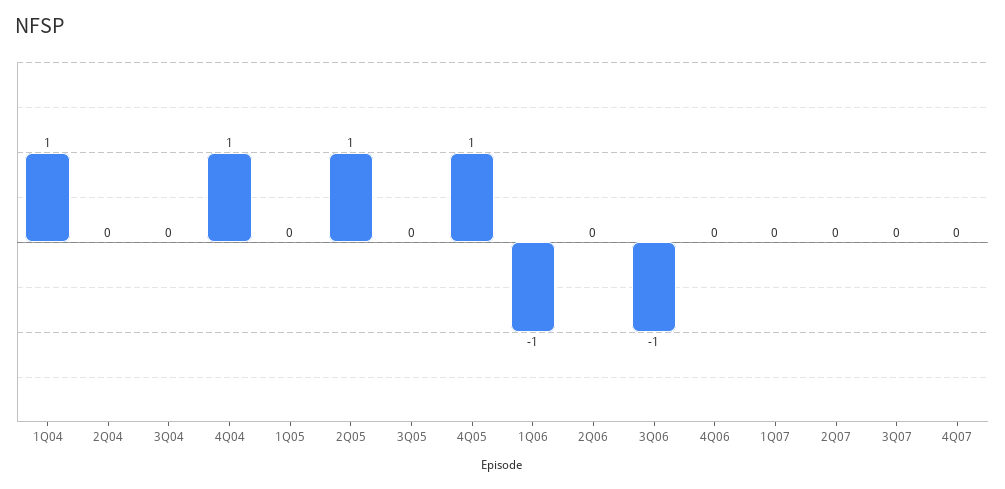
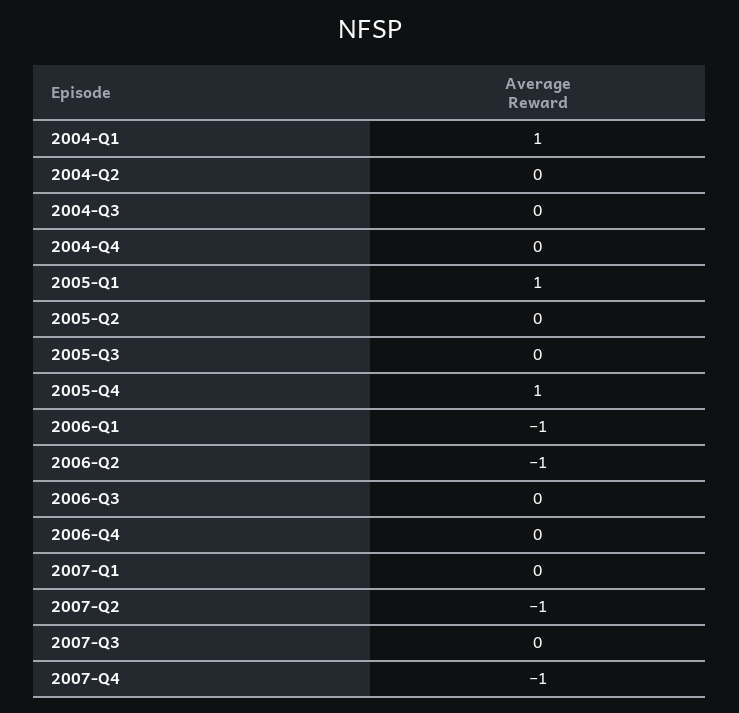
4Q04: 1 -> 0
1Q05: 0 -> 1
2Q05: 1 -> 0
2Q06: 0 -> -1
3Q06: -1 -> 0
2Q07: 0 -> -1
4Q07: 0 -> -1

